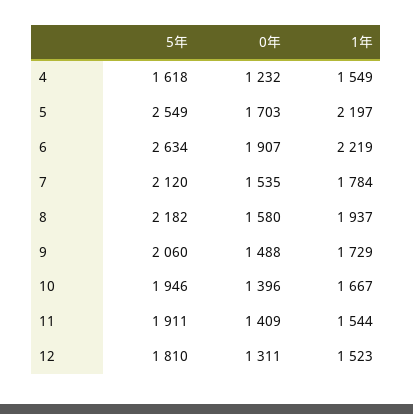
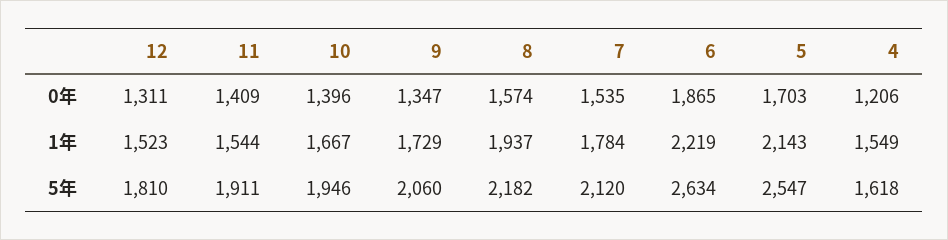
0年, 4: 1232 -> 1206
5年, 5: 2549 -> 2547
1年, 5: 2197 -> 2143
0年, 6: 1907 -> 1865
0年, 8: 1580 -> 1574
0年, 9: 1488 -> 1347

